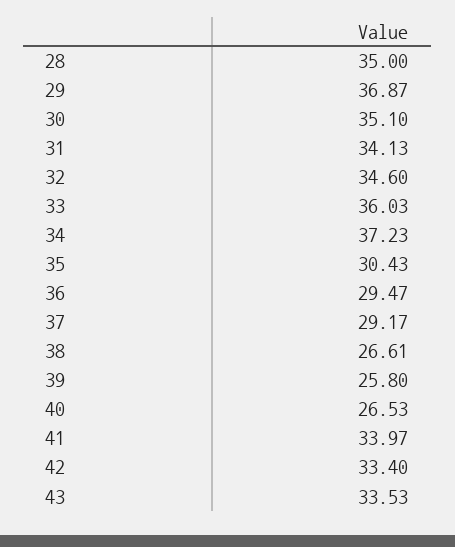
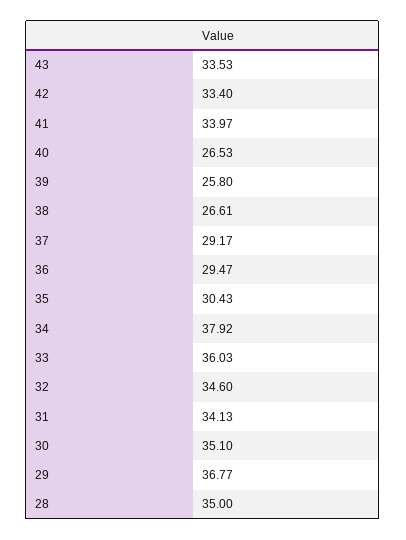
29: 36.87 -> 36.77
34: 37.23 -> 37.92

